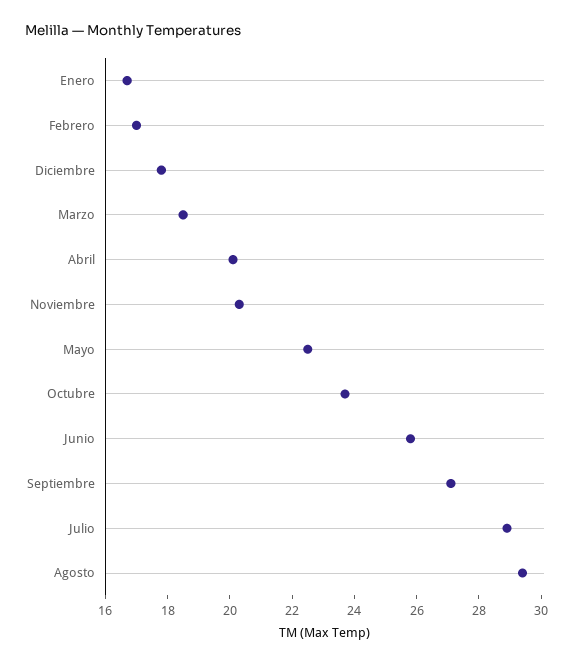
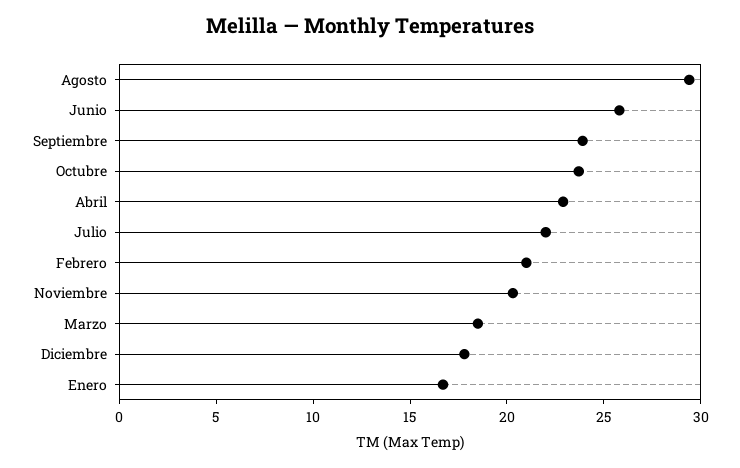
Febrero: 17 -> 21
Abril: 20 -> 23
Mayo: 22.5 -> none
Septiembre: 27 -> 24
Julio: 29 -> 22

